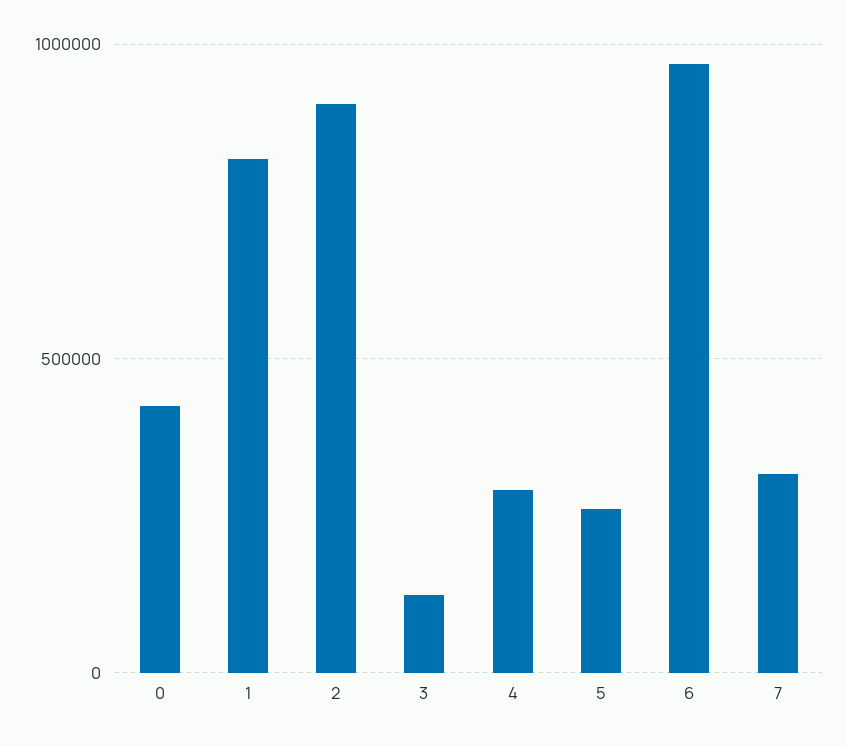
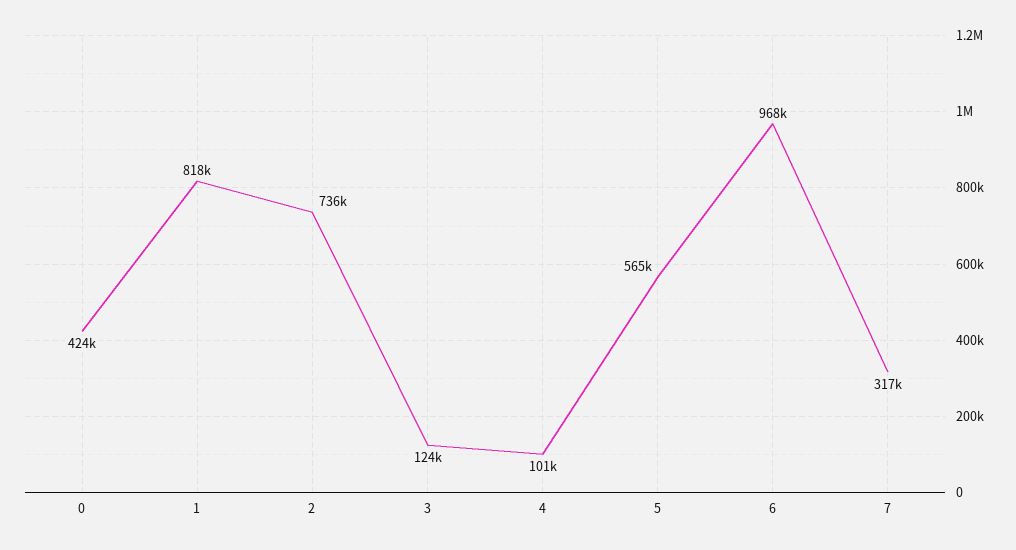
2: 900000 -> 736000
4: 300000 -> 101000
5: 250000 -> 565000

